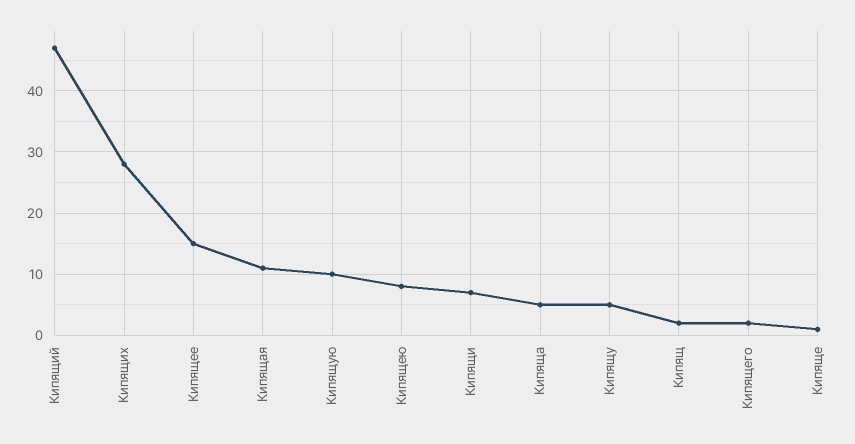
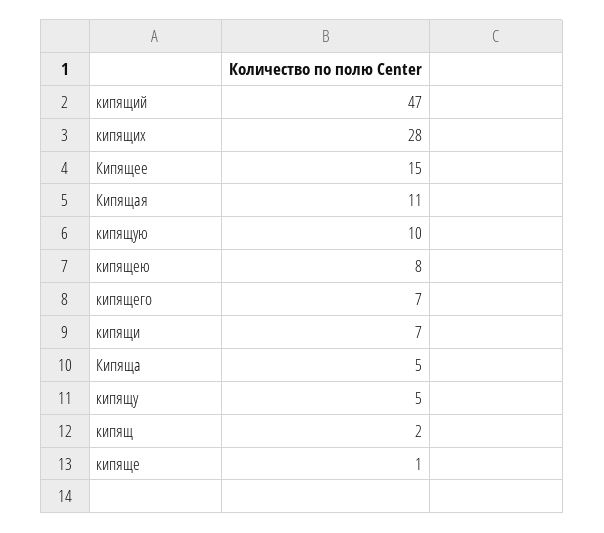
Кипящего: 2 -> 7

